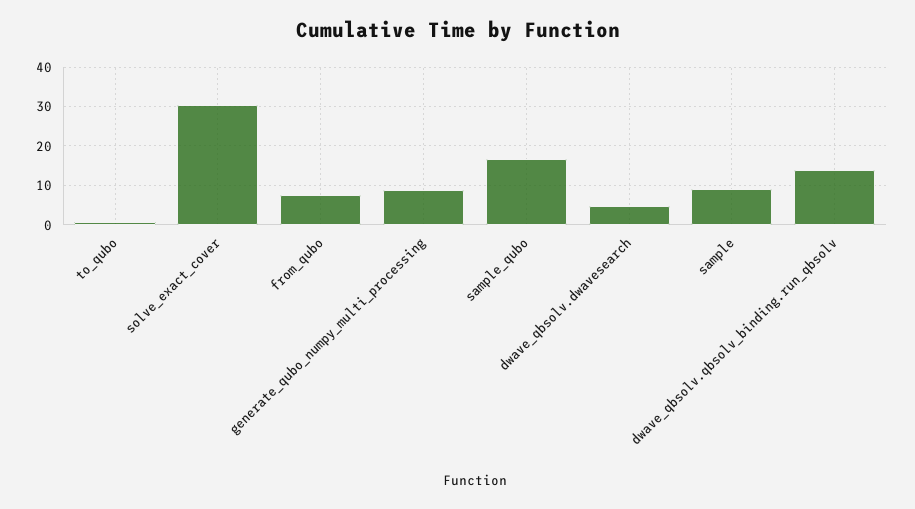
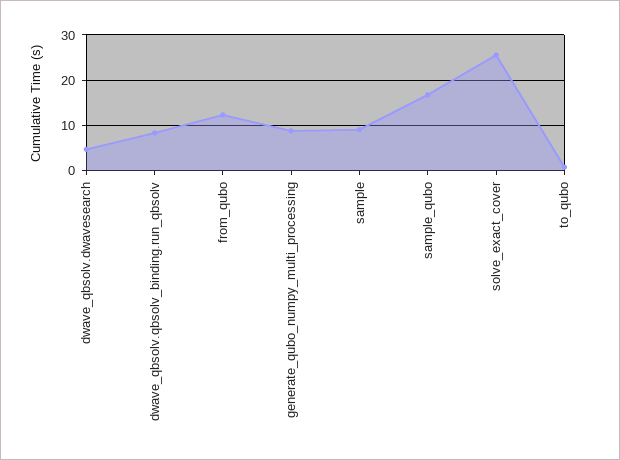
solve_exact_cover: 30 -> 26
from_qubo: 8 -> 12
dwave_qbsolv.qbsolv_binding.run_qbsolv: 14 -> 8

